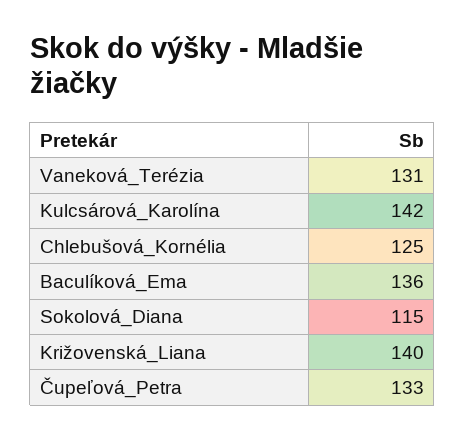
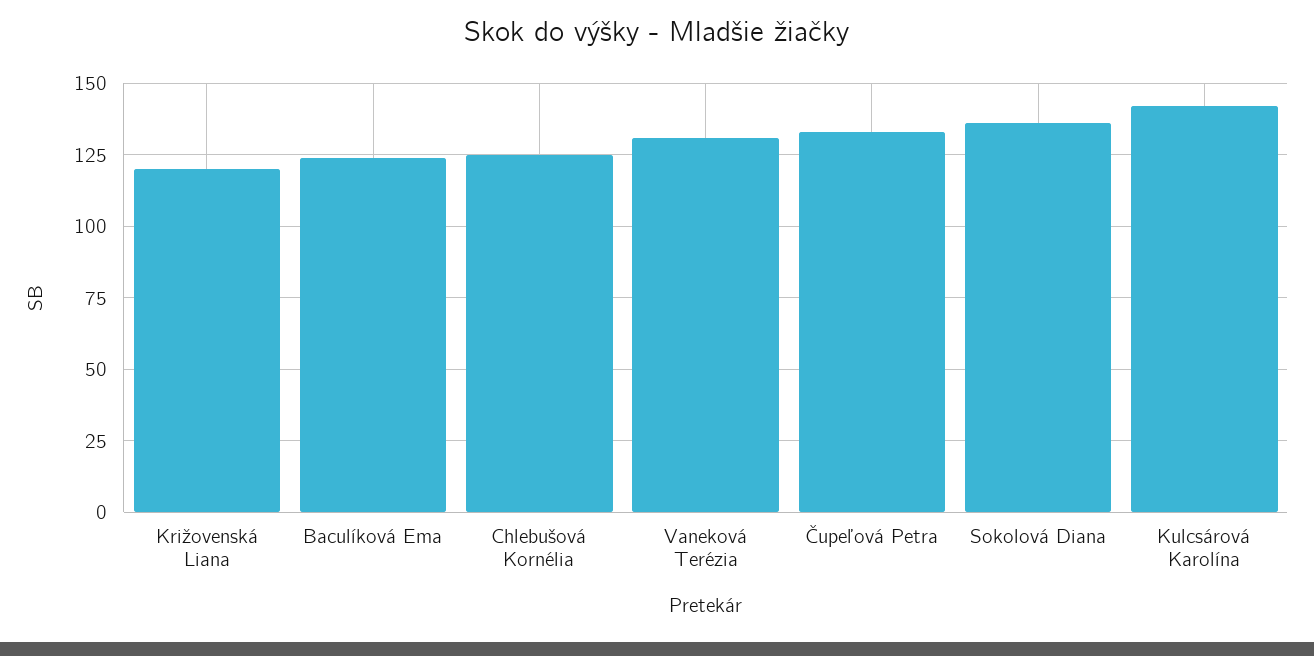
Baculíková_Ema: 136 -> 125
Sokolová_Diana: 115 -> 135
Križovenská_Liana: 140 -> 120

